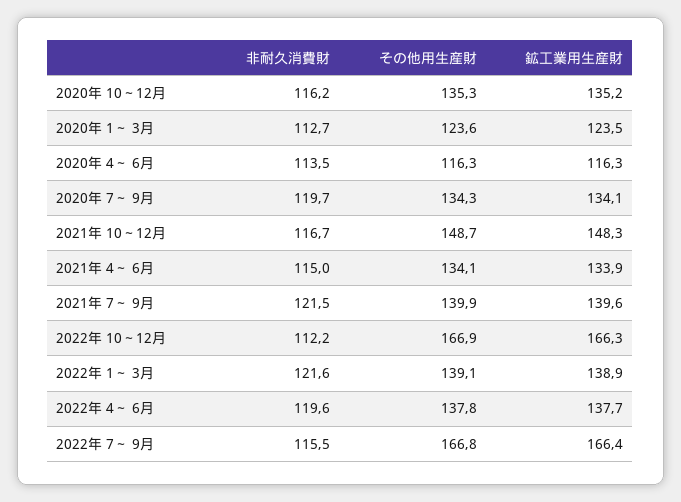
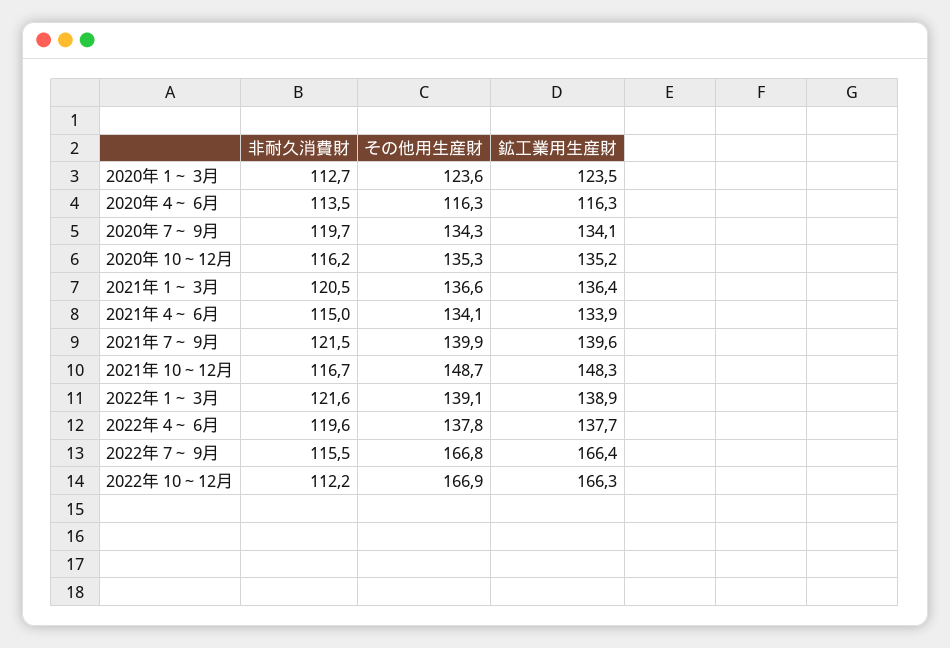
非耐久消費財, 2021年 1～ 3月: none -> 120.5
その他用生産財, 2021年 1～ 3月: none -> 136.6
鉱工業用生産財, 2021年 1～ 3月: none -> 136.4

